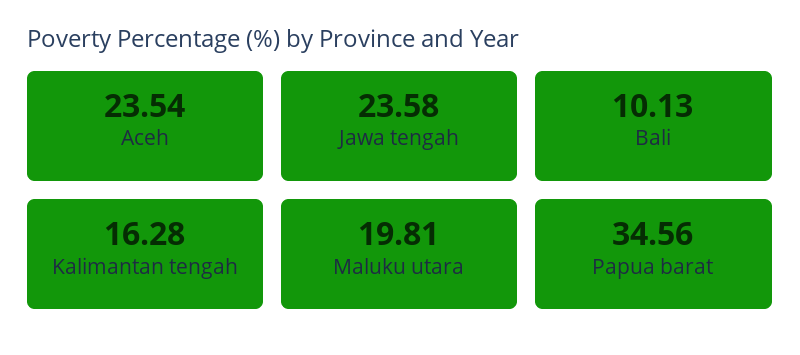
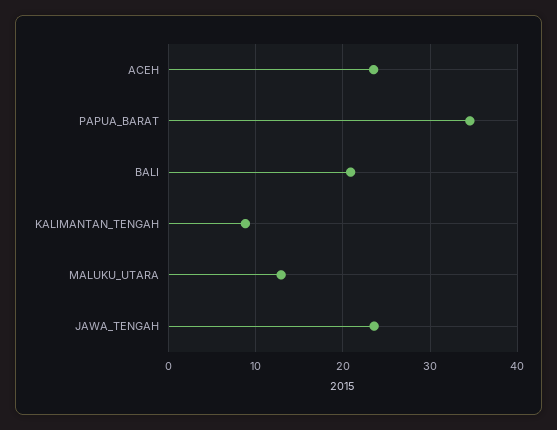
Bali: 10.13 -> 21
Kalimantan tengah: 16.28 -> 9
Maluku utara: 19.81 -> 13

